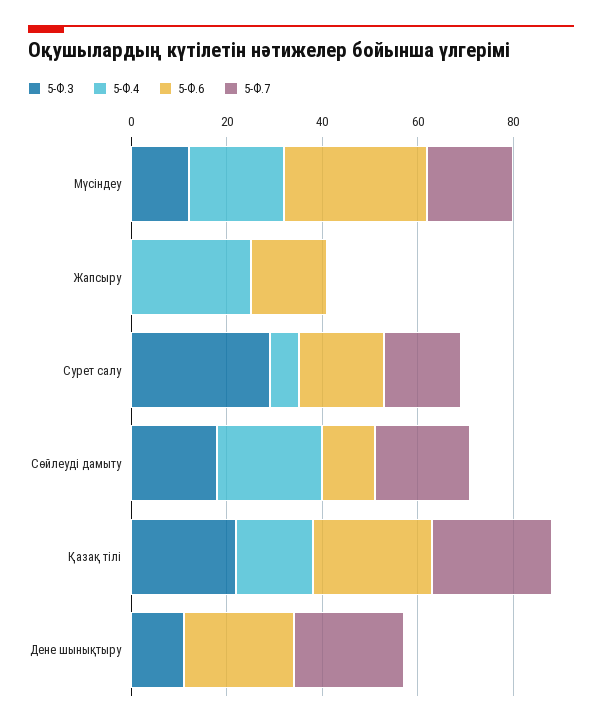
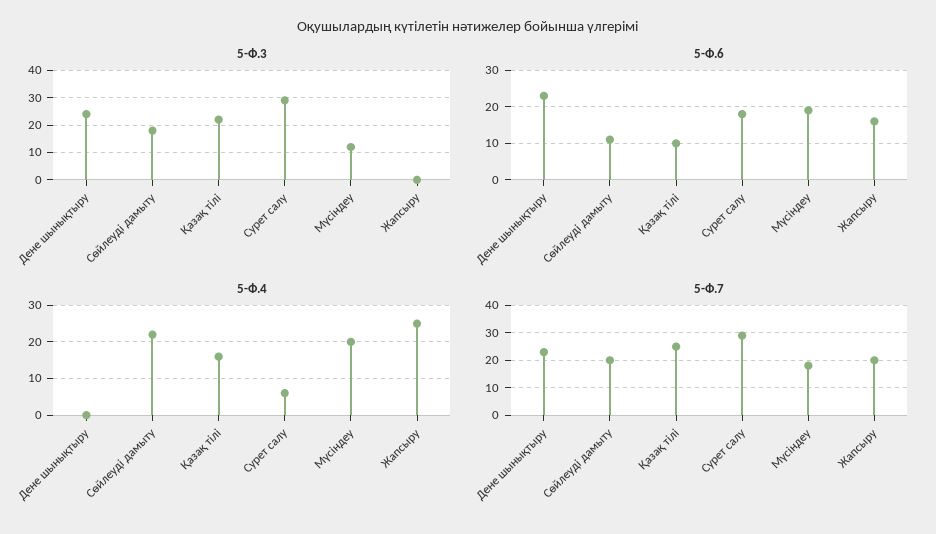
5-Ф.6, Мүсіндеу: 30 -> 20
5-Ф.7, Жапсыру: 0 -> 20
5-Ф.7, Сурет салу: 15 -> 30
5-Ф.6, Қазақ тілі: 25 -> 10
5-Ф.3, Дене шынықтыру: 10 -> 25

